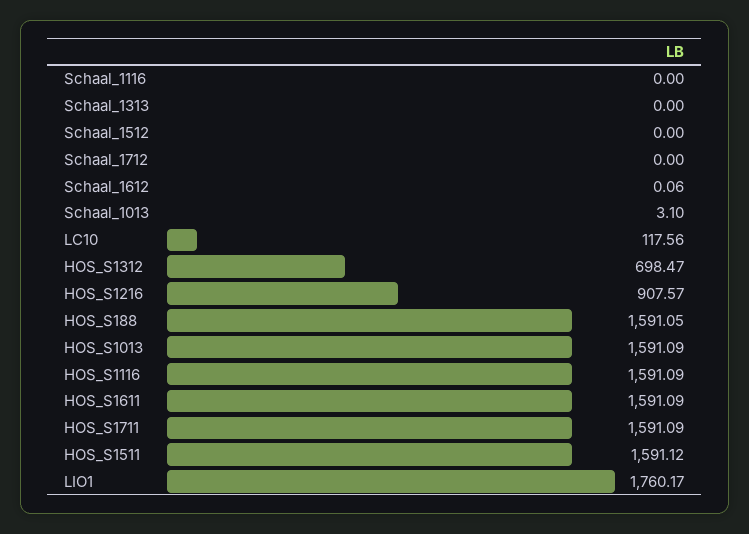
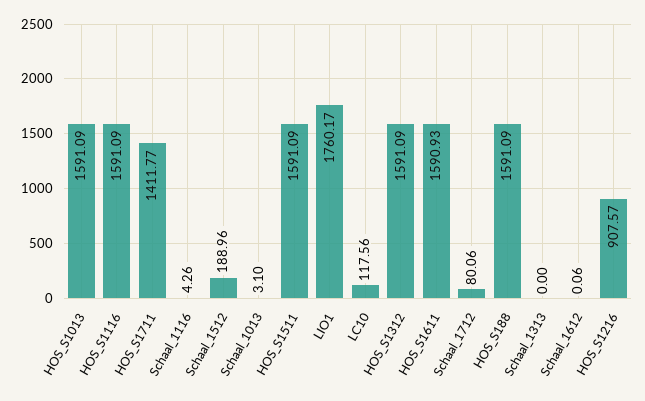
Schaal_1116: 0 -> 4.26
Schaal_1512: 0 -> 188.96
Schaal_1712: 0 -> 80.06
HOS_S1312: 698.47 -> 1591.09
HOS_S188: 1591.05 -> 1591.09
HOS_S1611: 1591.09 -> 1590.93
HOS_S1711: 1591.09 -> 1411.77
HOS_S1511: 1591.12 -> 1591.09

